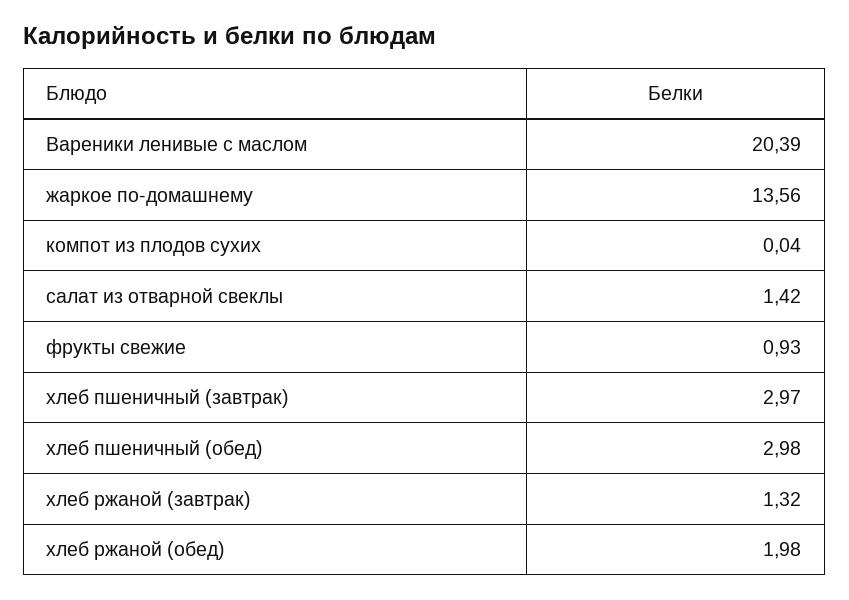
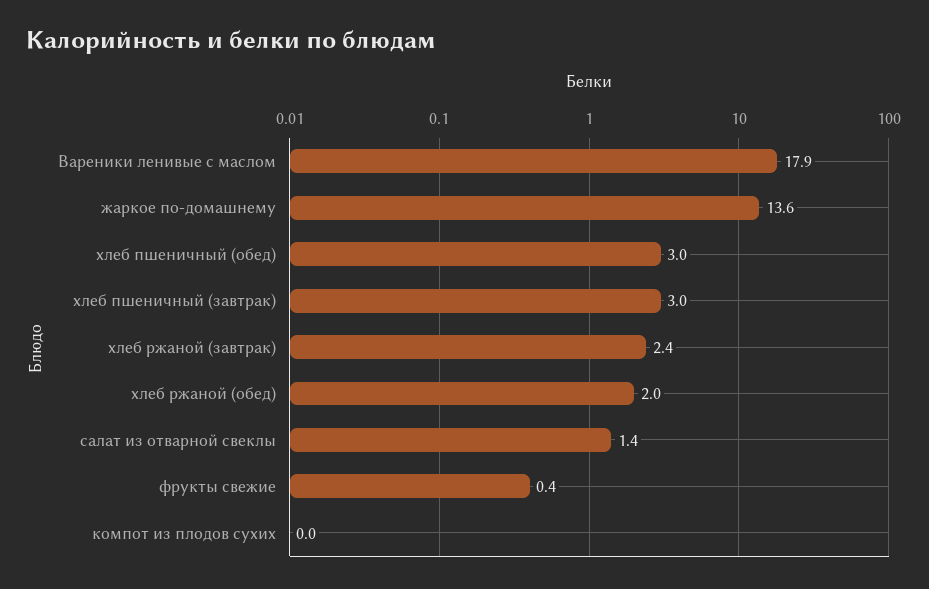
Вареники ленивые с маслом: 20.39 -> 17.9
фрукты свежие: 0.93 -> 0.4
хлеб ржаной (завтрак): 1.32 -> 2.4

